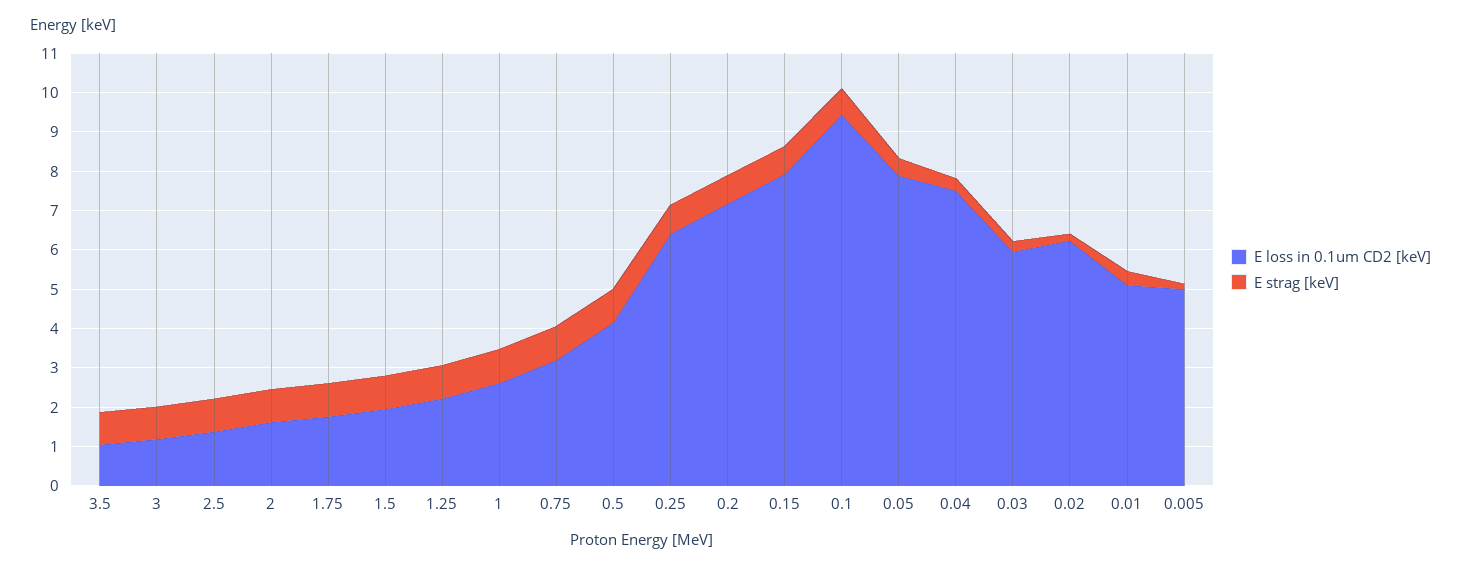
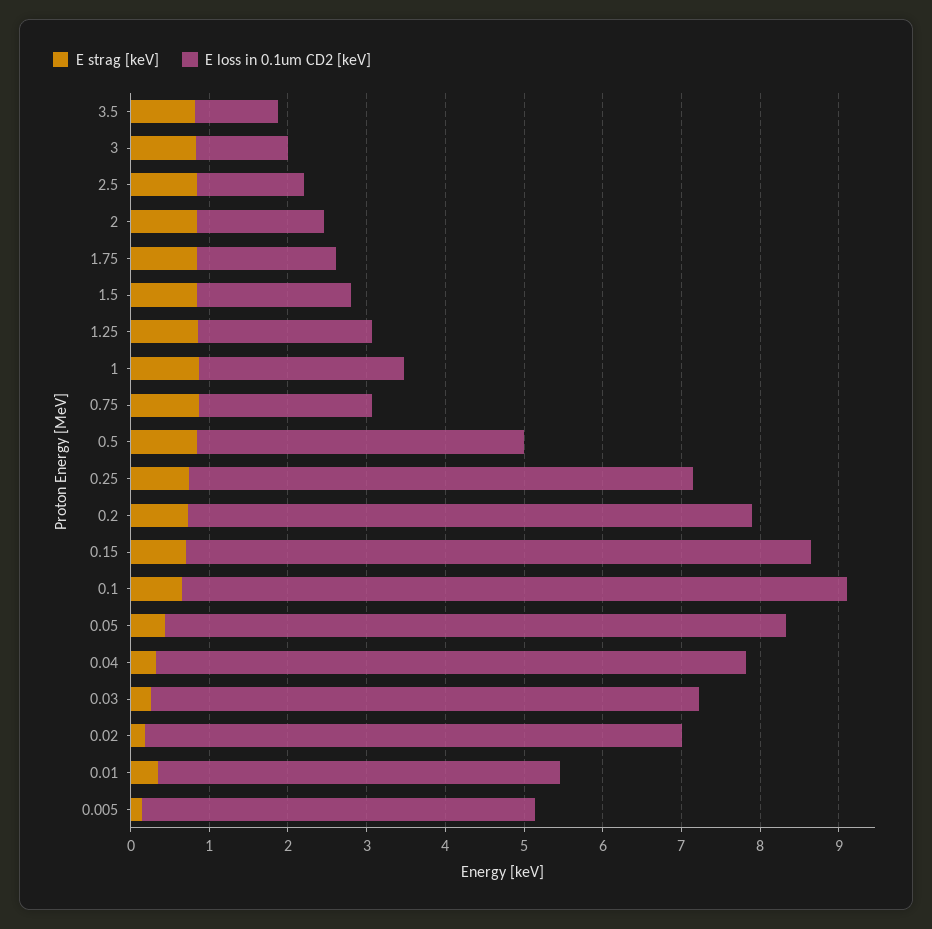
E loss in 0.1um CD2 [keV], 0.75: 3.25 -> 2.2
E loss in 0.1um CD2 [keV], 0.1: 9.5 -> 8.4
E loss in 0.1um CD2 [keV], 0.03: 6 -> 7
E loss in 0.1um CD2 [keV], 0.02: 6.25 -> 6.8

